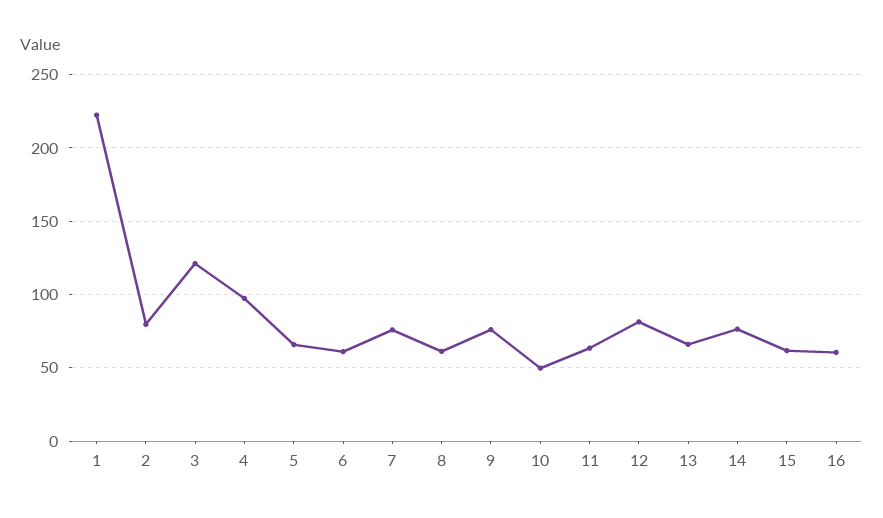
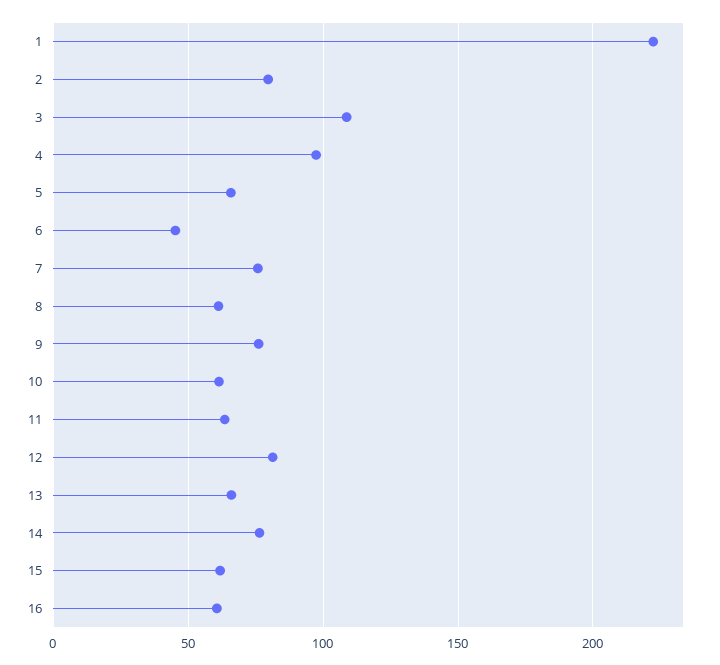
3: 120 -> 110
6: 60 -> 45
10: 50 -> 60

